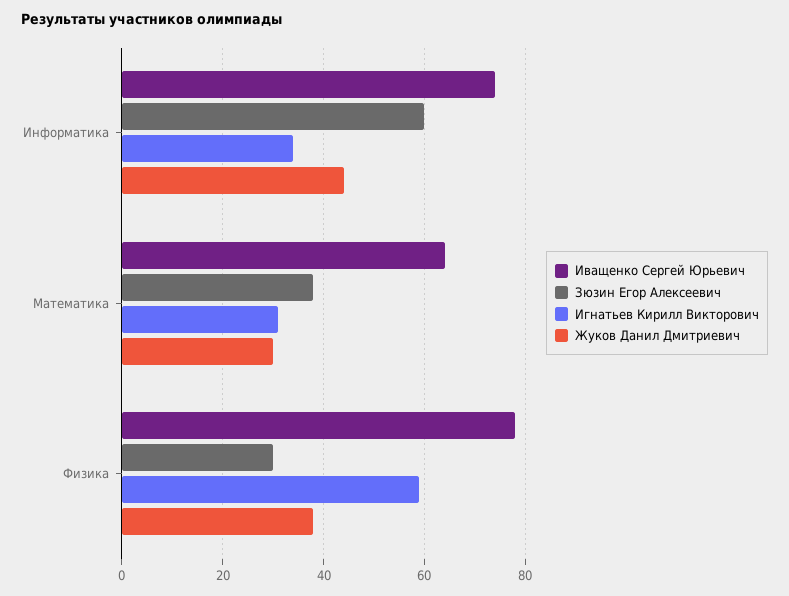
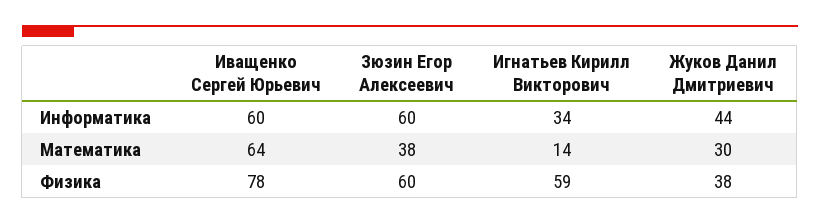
Иващенко Сергей Юрьевич, Информатика: 75 -> 60
Игнатьев Кирилл Викторович, Математика: 30 -> 14
Зюзин Егор Алексеевич, Физика: 30 -> 60

